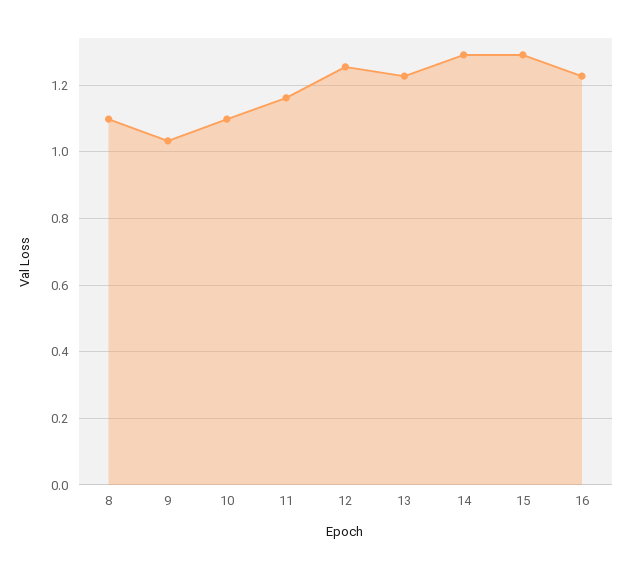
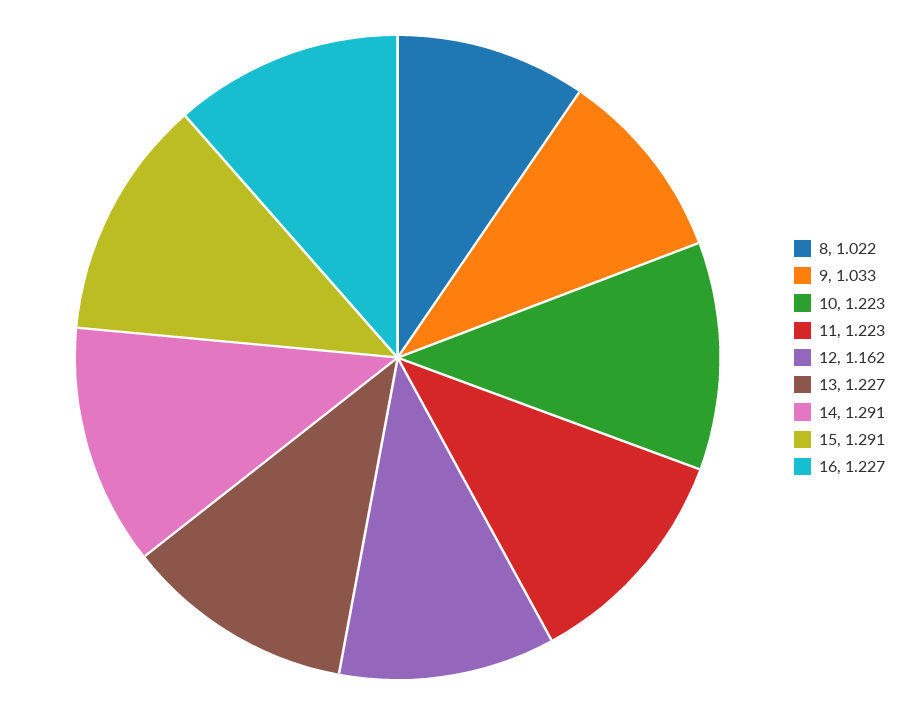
8: 1.1 -> 1.022
10: 1.1 -> 1.223
11: 1.16 -> 1.223
12: 1.26 -> 1.162

